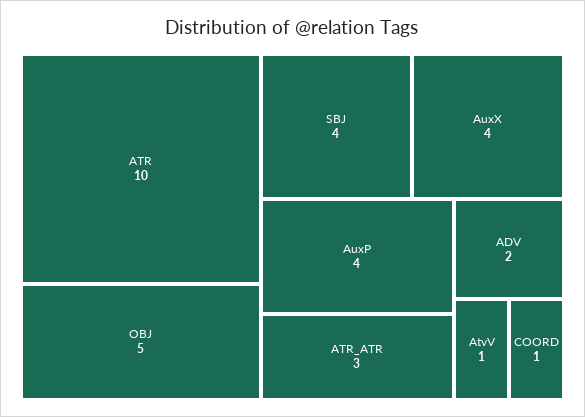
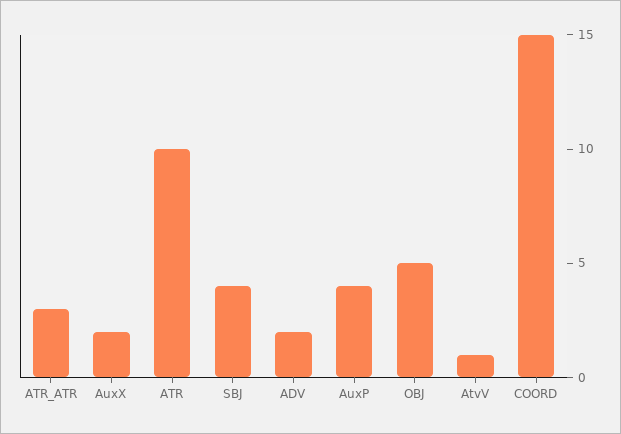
AuxX: 4 -> 2
COORD: 1 -> 15

